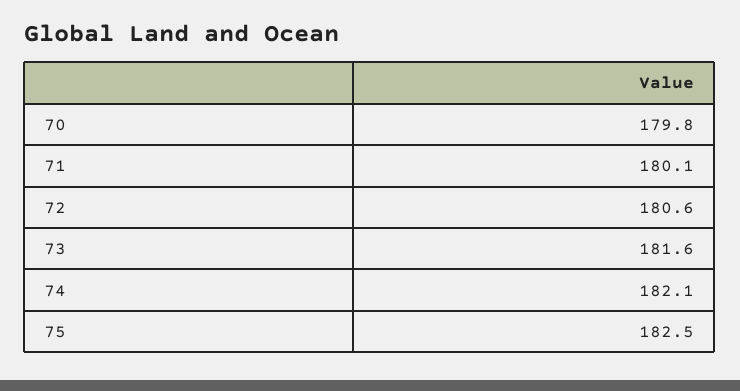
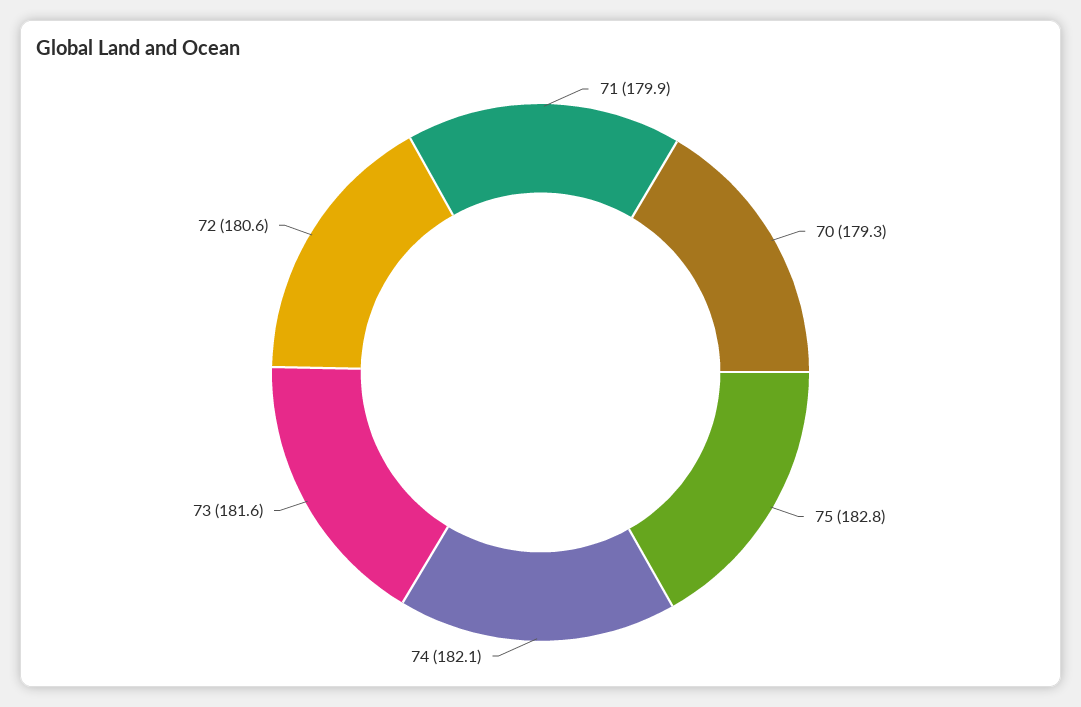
70: 179.8 -> 179.3
71: 180.1 -> 179.9
75: 182.5 -> 182.8

